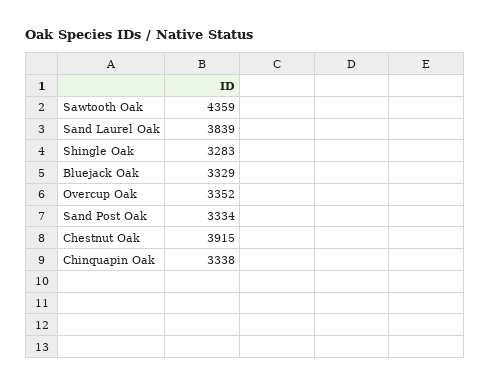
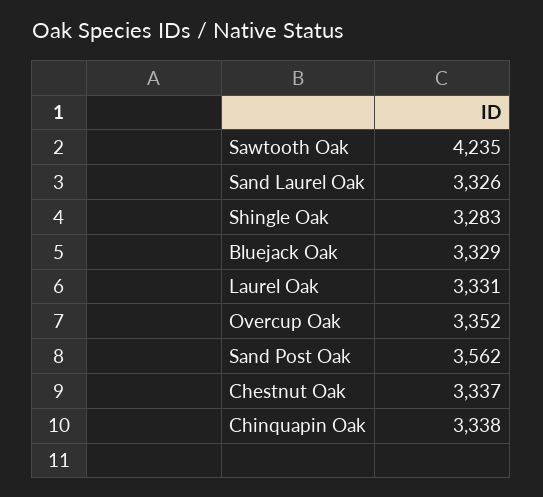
Sawtooth Oak: 4359 -> 4235
Sand Laurel Oak: 3839 -> 3326
Sand Post Oak: 3334 -> 3562
Chestnut Oak: 3915 -> 3337
Laurel Oak: none -> 3331

